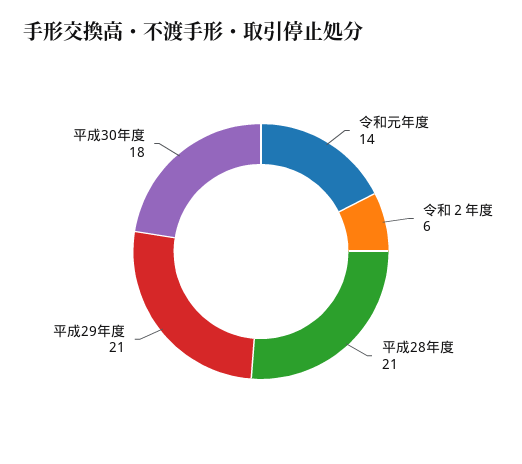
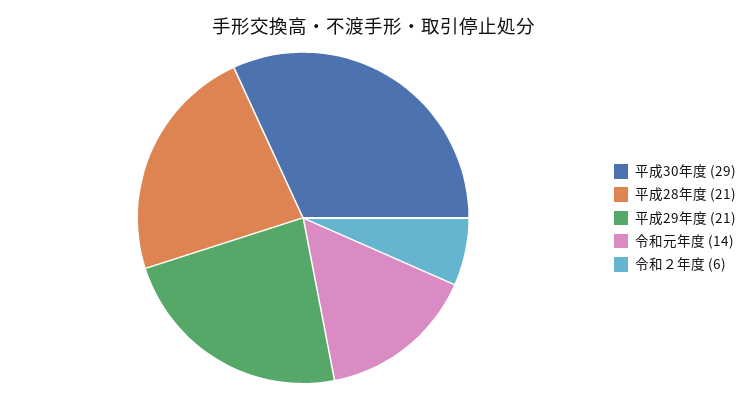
平成30年度: 18 -> 29

